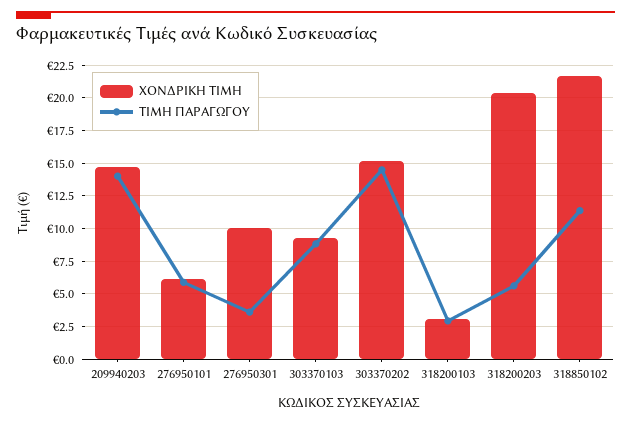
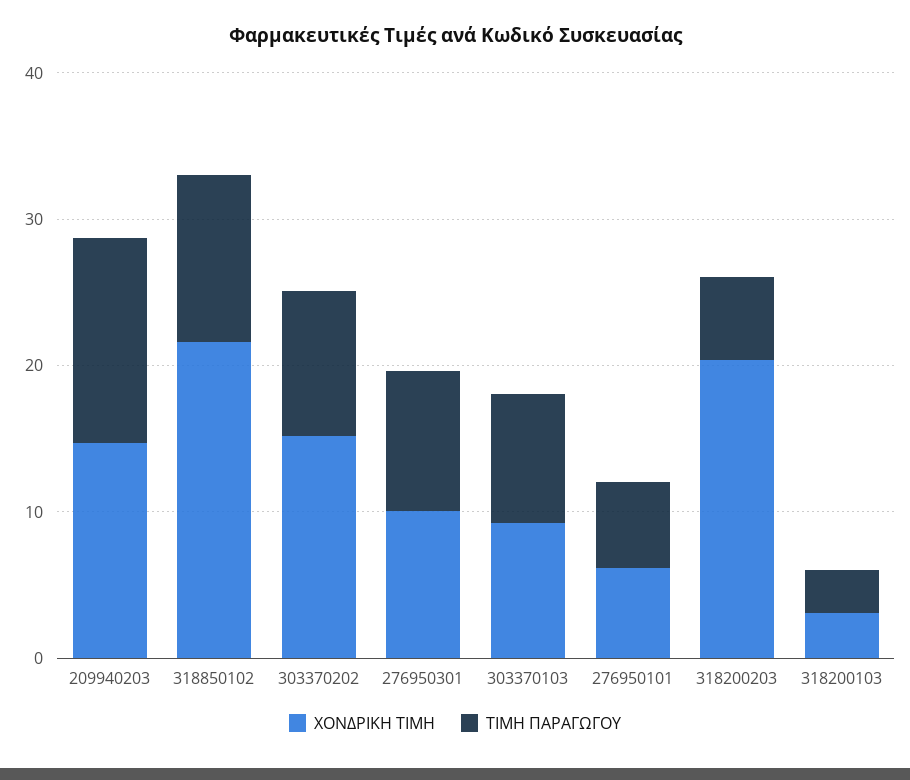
ΤΙΜΗ ΠΑΡΑΓΩΓΟΥ, 276950301: 3.5 -> 10
ΤΙΜΗ ΠΑΡΑΓΩΓΟΥ, 303370202: 14.5 -> 10

